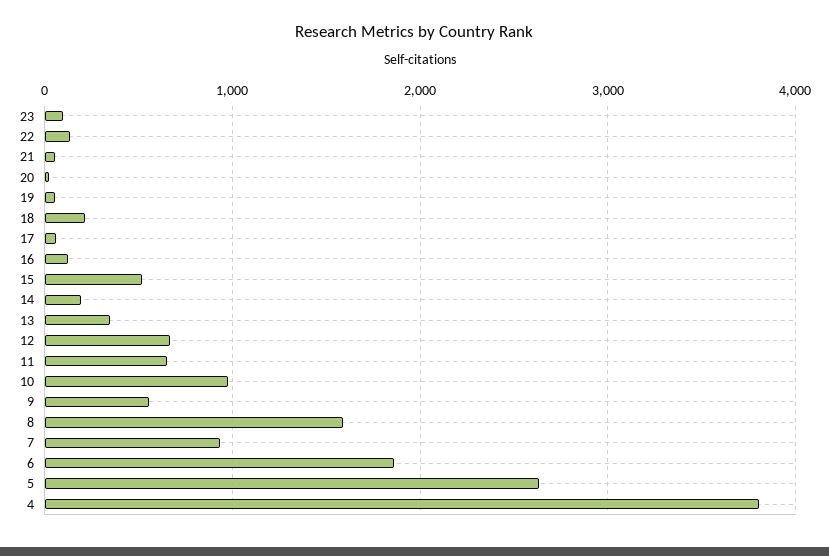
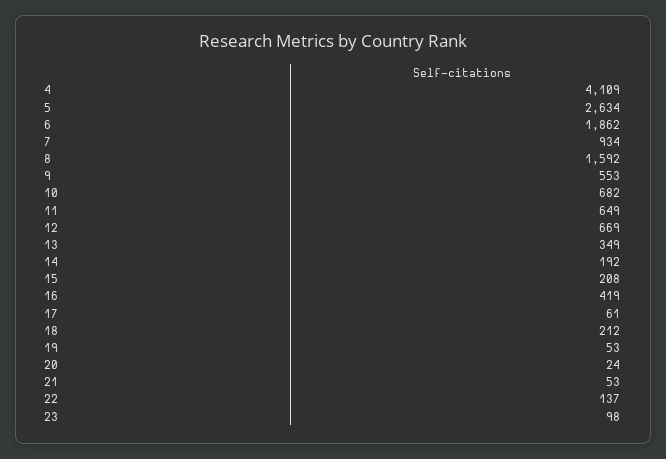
16: 100 -> 419
15: 500 -> 208
10: 1000 -> 682
4: 3800 -> 4109

